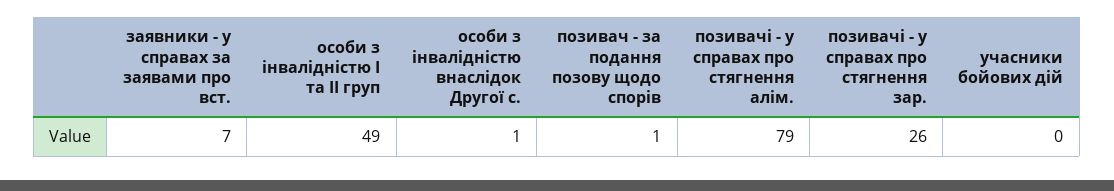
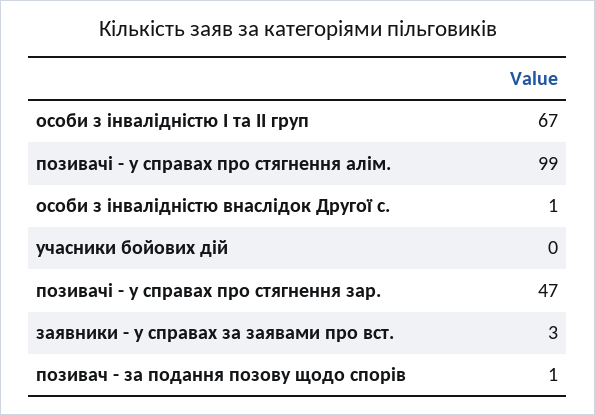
заявники - у справах за заявами про вст.: 7 -> 3
особи з інвалідністю I та II груп: 49 -> 67
позивачі - у справах про стягнення алім.: 79 -> 99
позивачі - у справах про стягнення зар.: 26 -> 47

